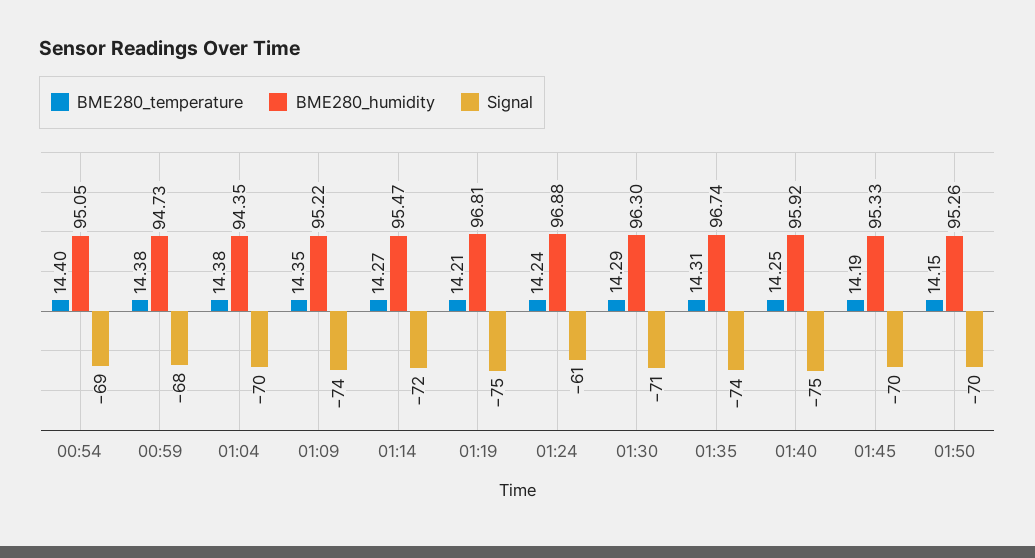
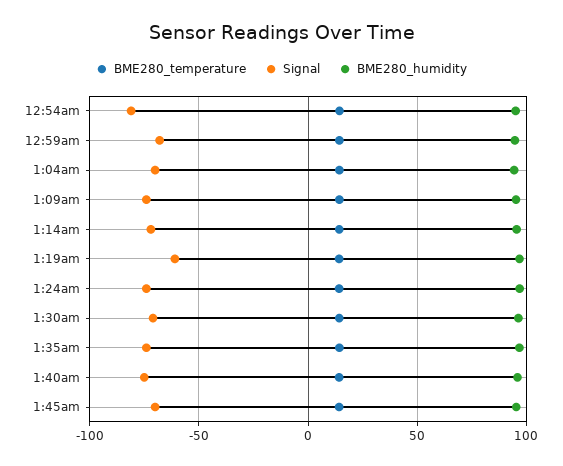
Signal, 00:54: -69 -> -80
Signal, 01:19: -75 -> -60
Signal, 01:24: -61 -> -75
BME280_temperature, 01:50: 14.15 -> none
BME280_humidity, 01:50: 95.26 -> none
Signal, 01:50: -70 -> none

